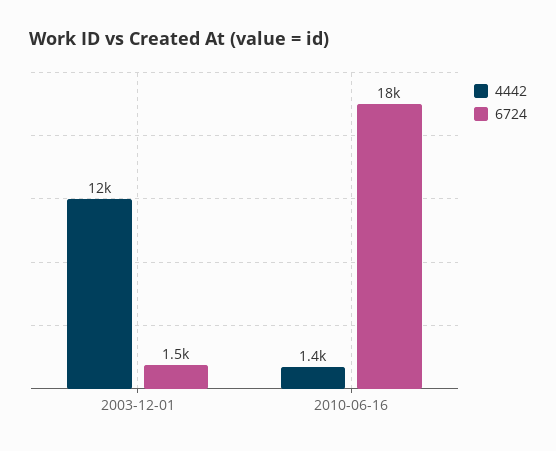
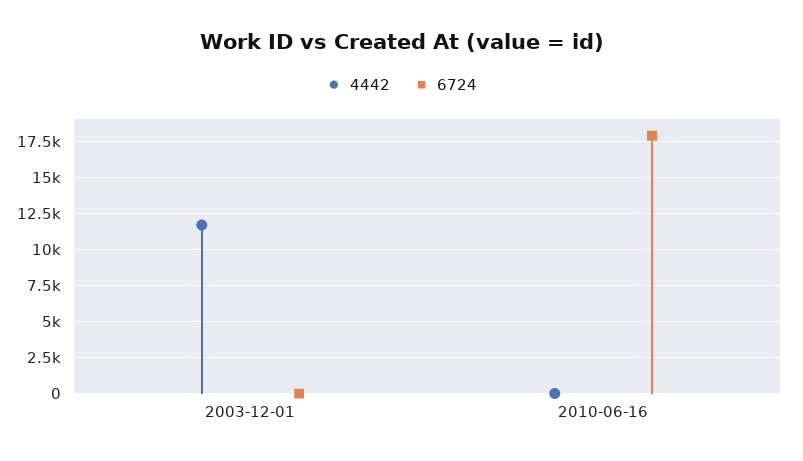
6724, 2003-12-01: 1500 -> 0
4442, 2010-06-16: 1400 -> 0

